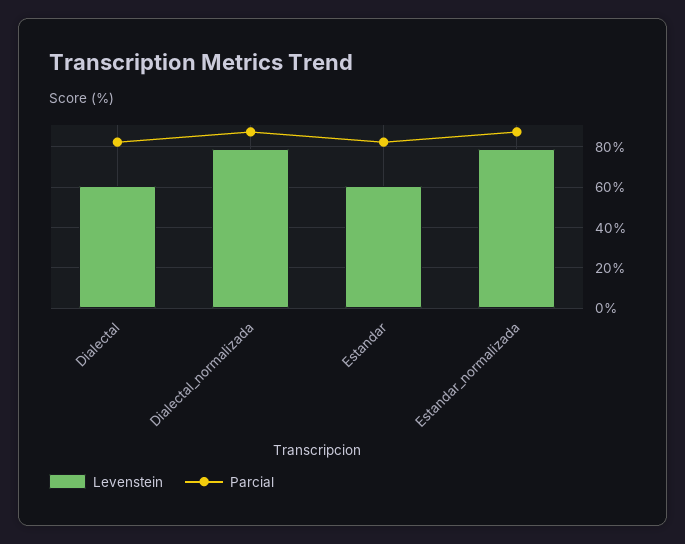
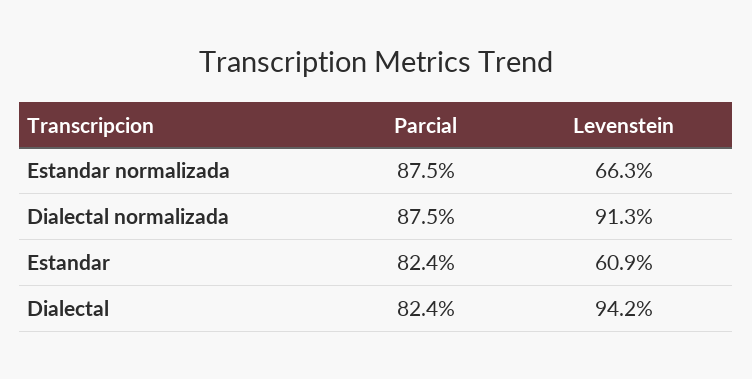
Levenstein, Dialectal: 60 -> 94.2
Levenstein, Dialectal_normalizada: 80 -> 91.3
Levenstein, Estandar_normalizada: 80 -> 66.3

